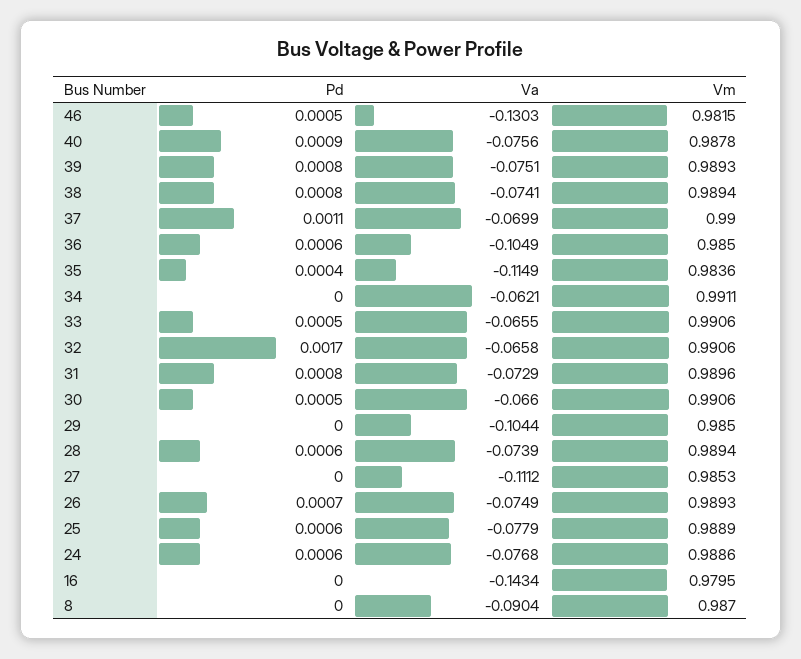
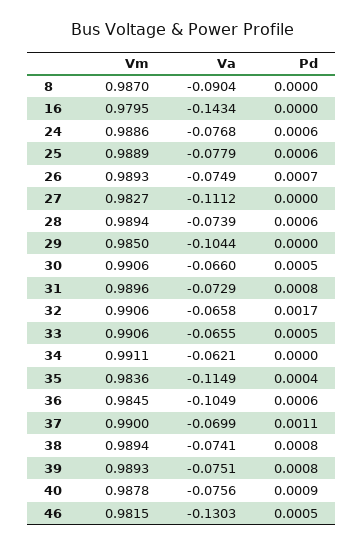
Vm, 36: 0.985 -> 0.9845
Vm, 27: 0.9853 -> 0.9827

